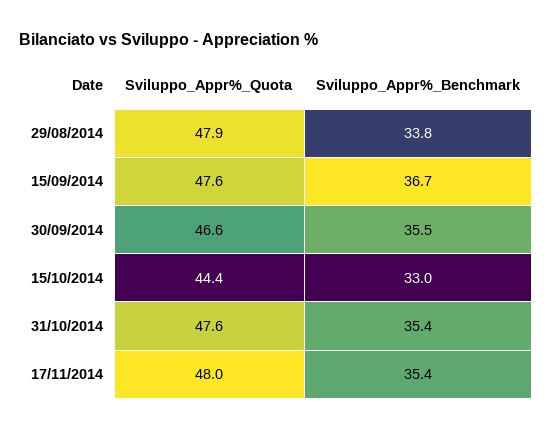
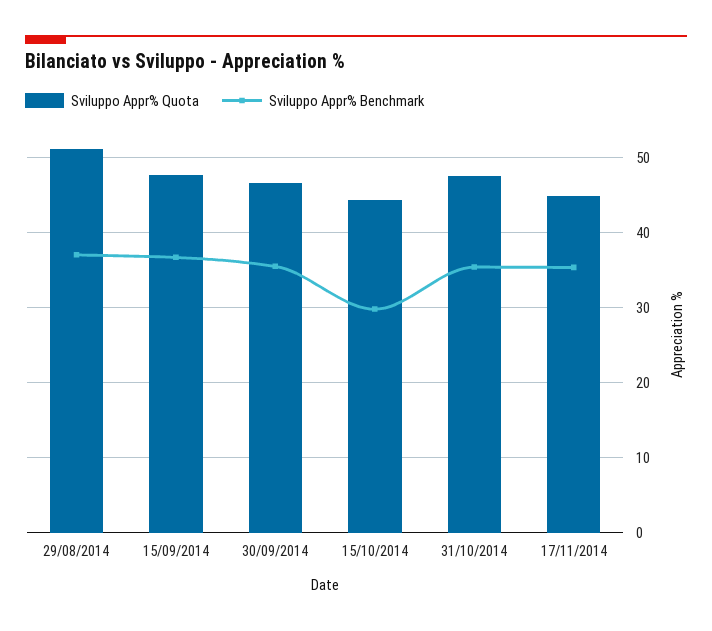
Sviluppo_Appr%_Quota, 29/08/2014: 47.9 -> 51
Sviluppo_Appr%_Benchmark, 29/08/2014: 33.8 -> 37
Sviluppo_Appr%_Benchmark, 15/10/2014: 33 -> 30
Sviluppo_Appr%_Quota, 17/11/2014: 48 -> 45

